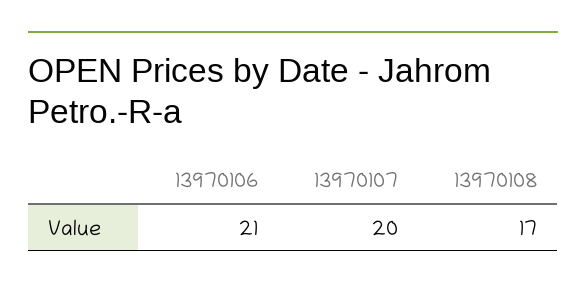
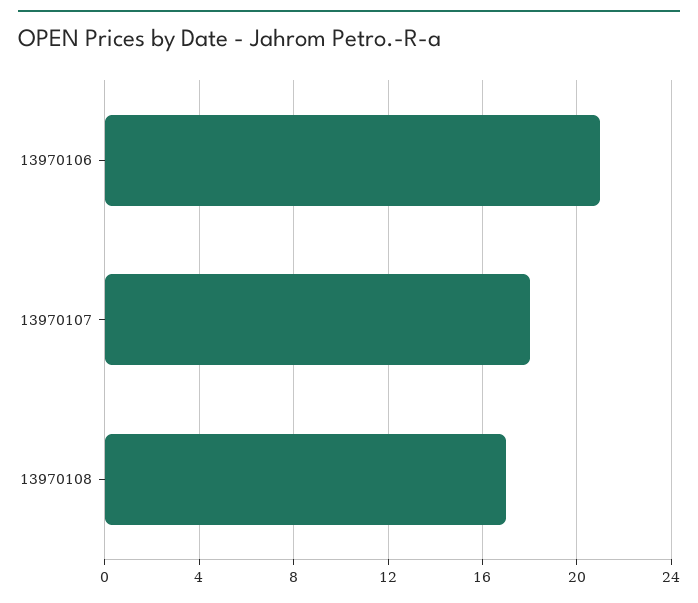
13970107: 20 -> 18

